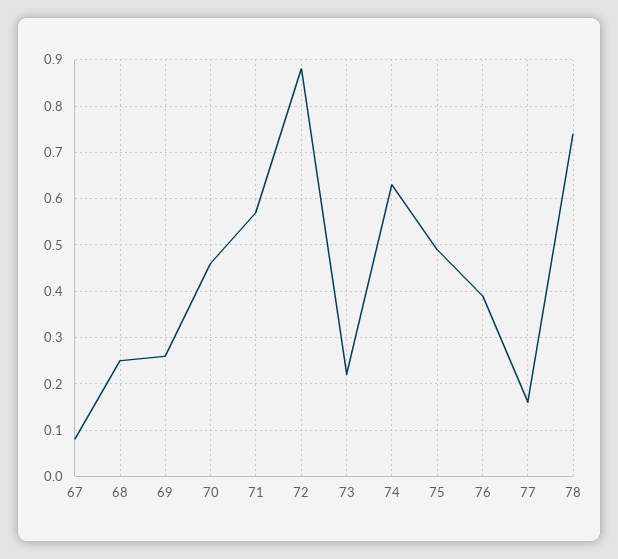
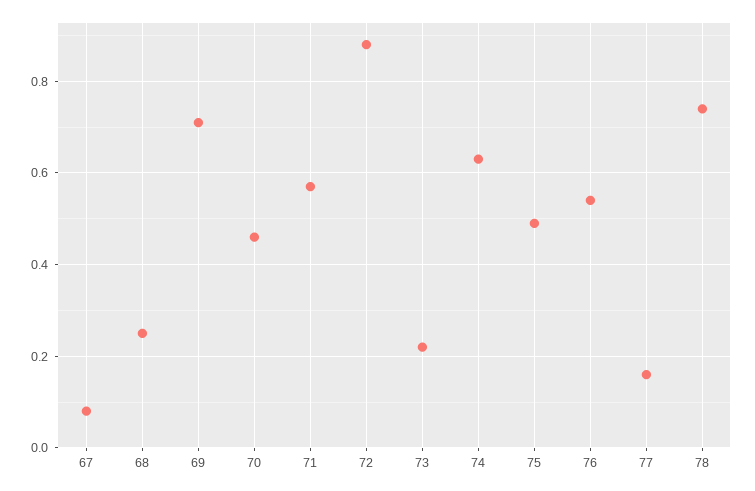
69: 0.25 -> 0.7
76: 0.4 -> 0.55

